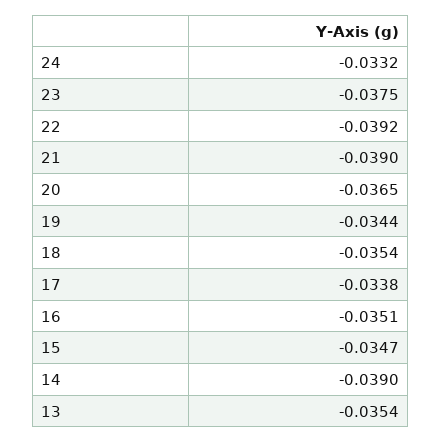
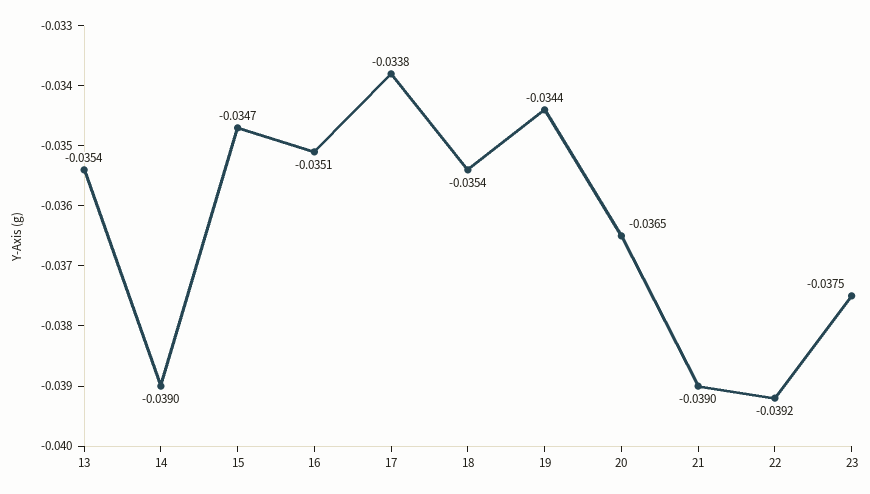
24: -0.0332 -> none

